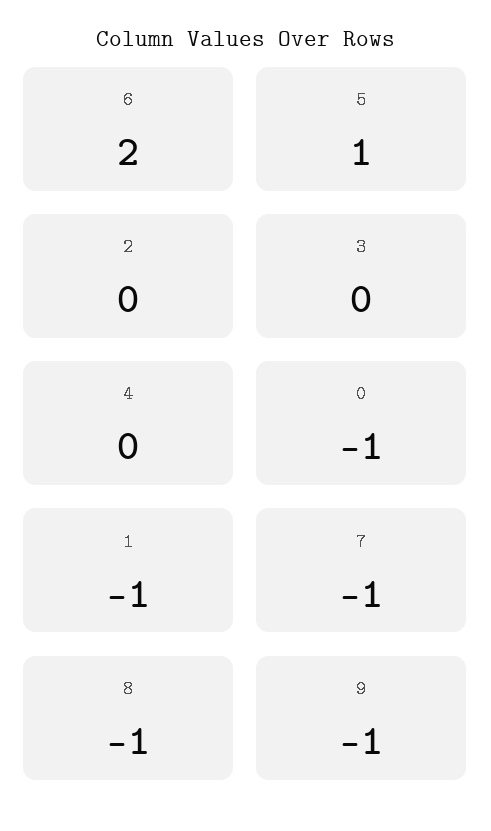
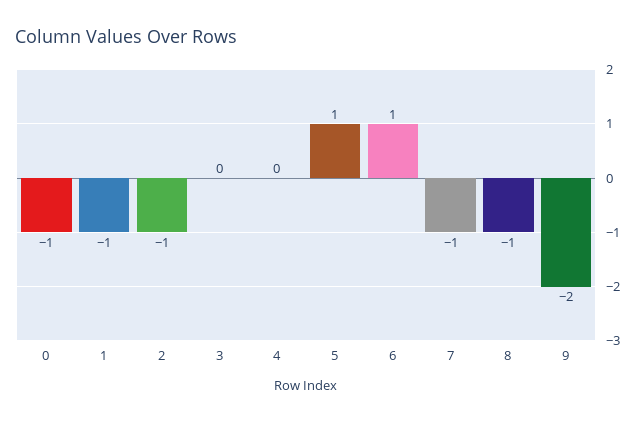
6: 2 -> 1
2: 0 -> -1
9: -1 -> -2

